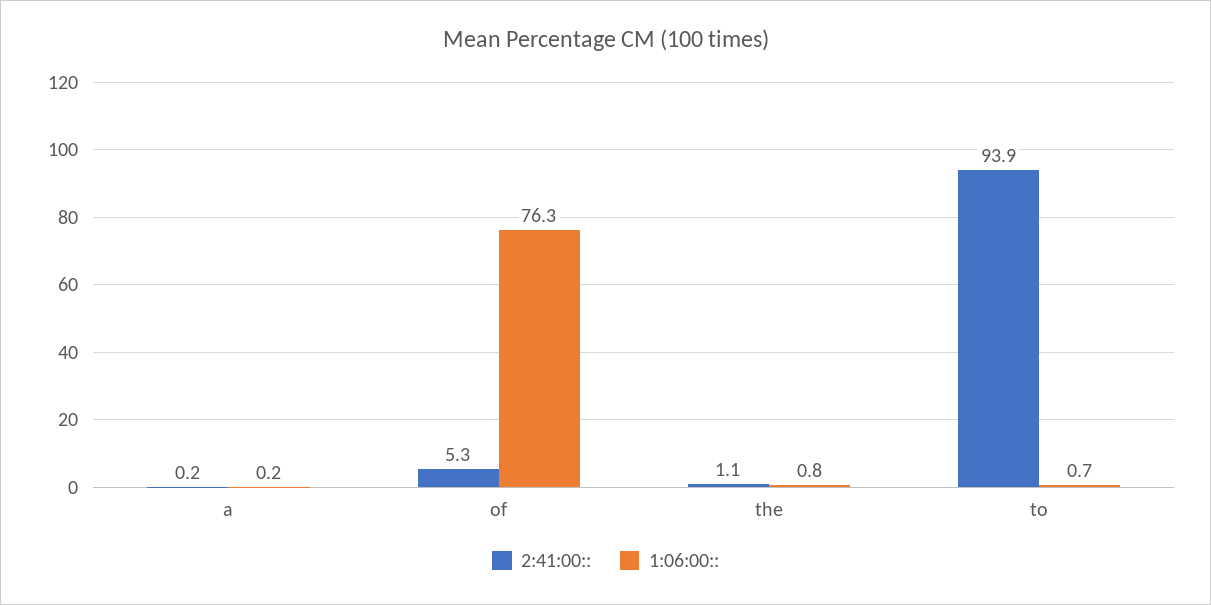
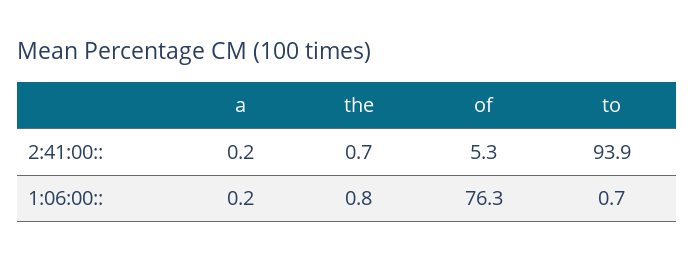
2:41:00::, the: 1.1 -> 0.7

